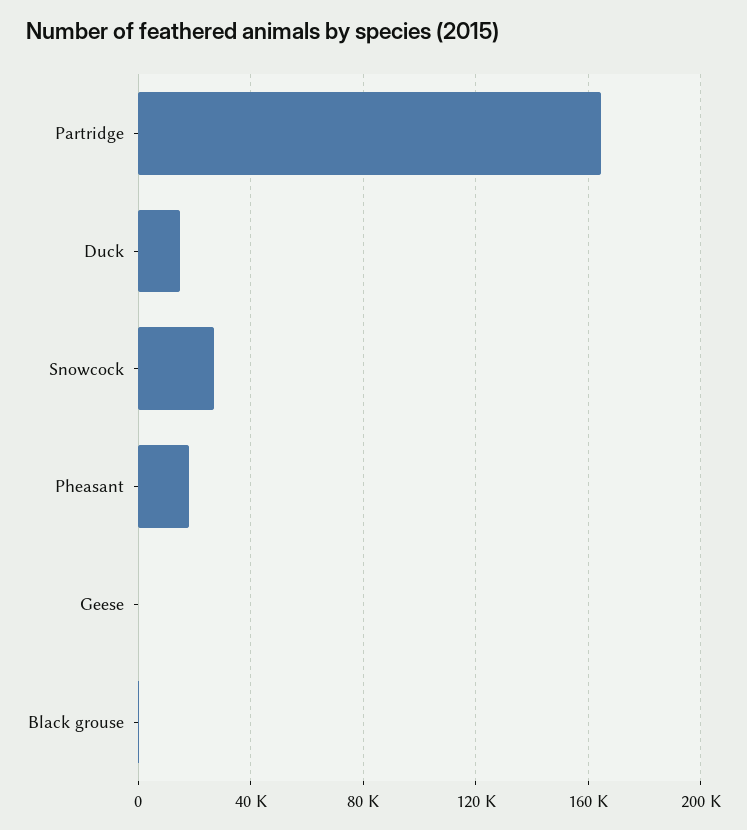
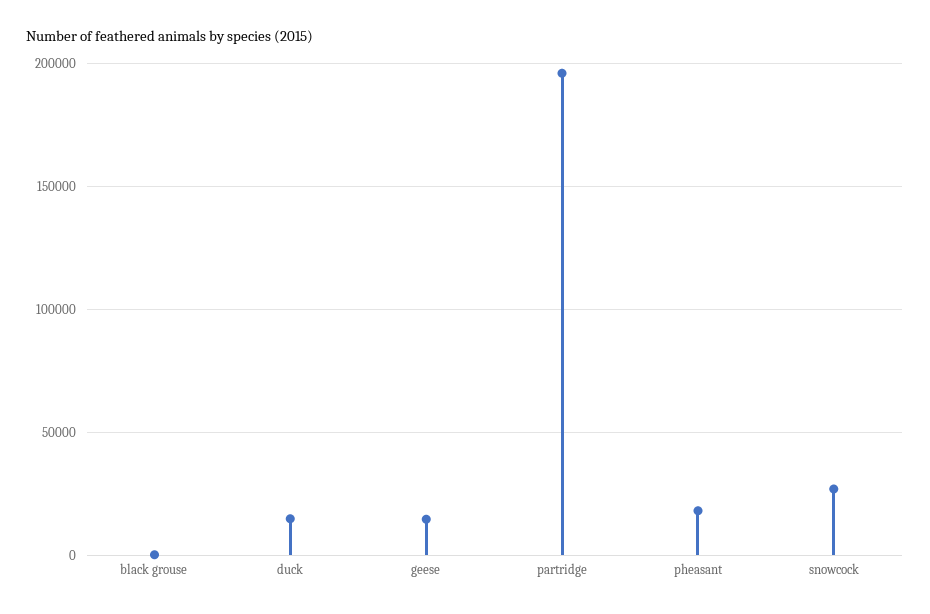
Partridge: 165000 -> 195000
Geese: 0 -> 15000

